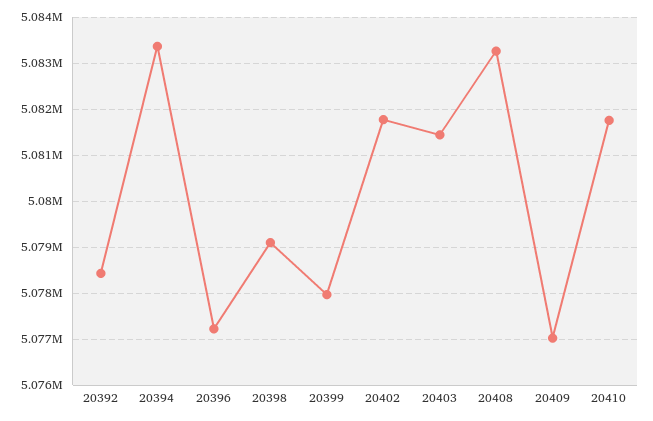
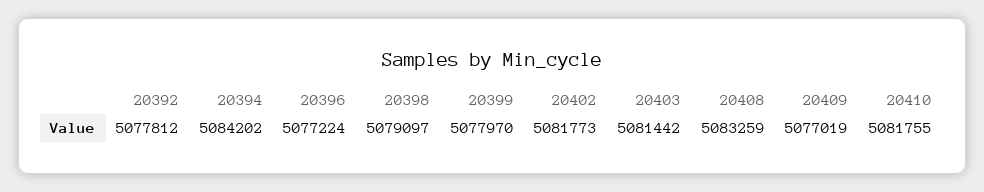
20392: 5078400 -> 5077812
20394: 5083400 -> 5084202

